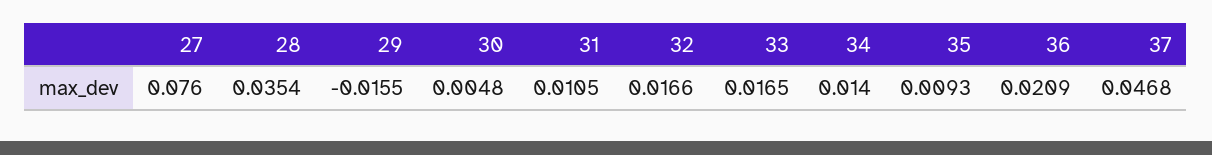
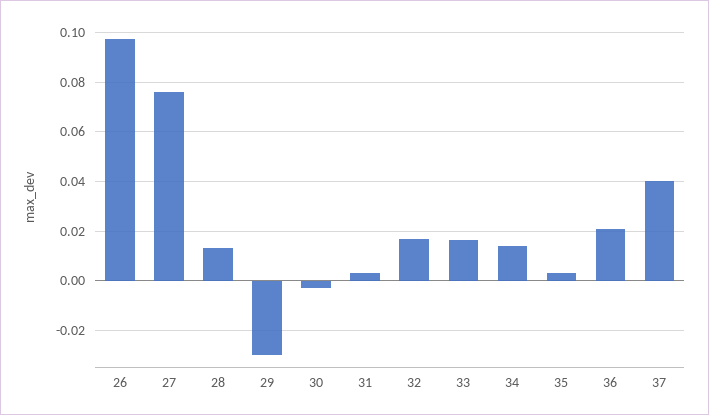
28: 0.0354 -> 0.0125
29: -0.0155 -> -0.03
30: 0.0048 -> -0.0025
31: 0.0105 -> 0.0025
35: 0.0093 -> 0.0025
37: 0.0468 -> 0.04
26: none -> 0.0975

